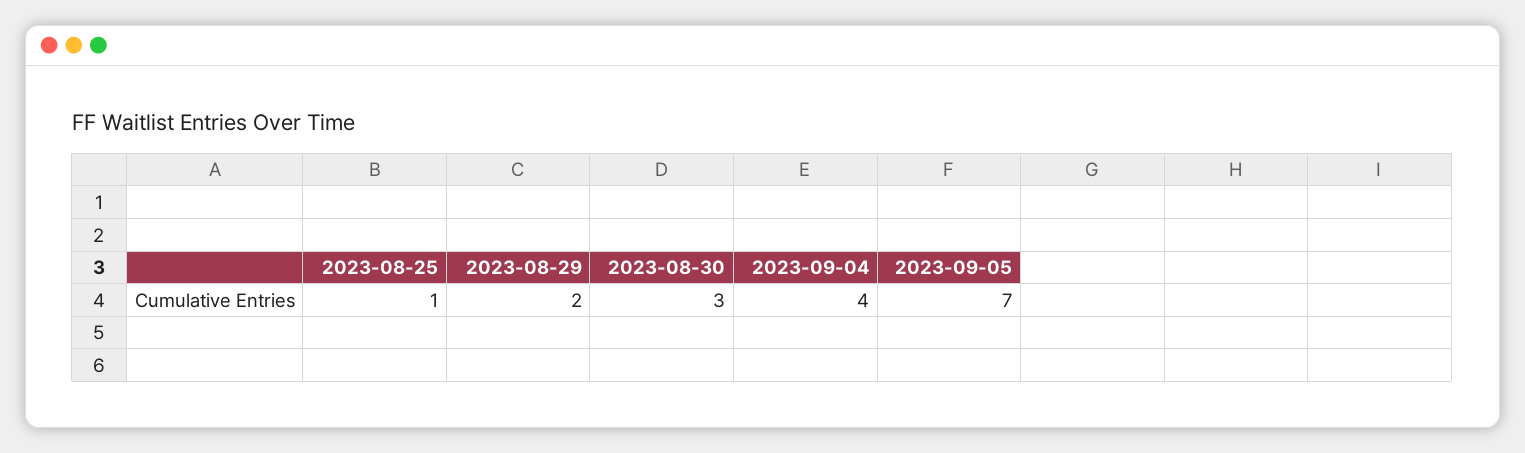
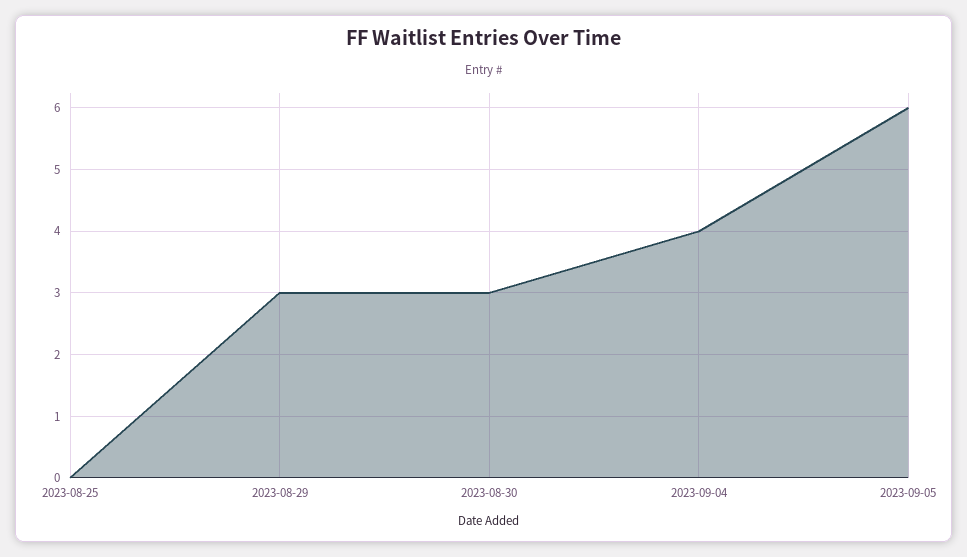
2023-08-25: 1 -> 0
2023-08-29: 2 -> 3
2023-09-05: 7 -> 6

